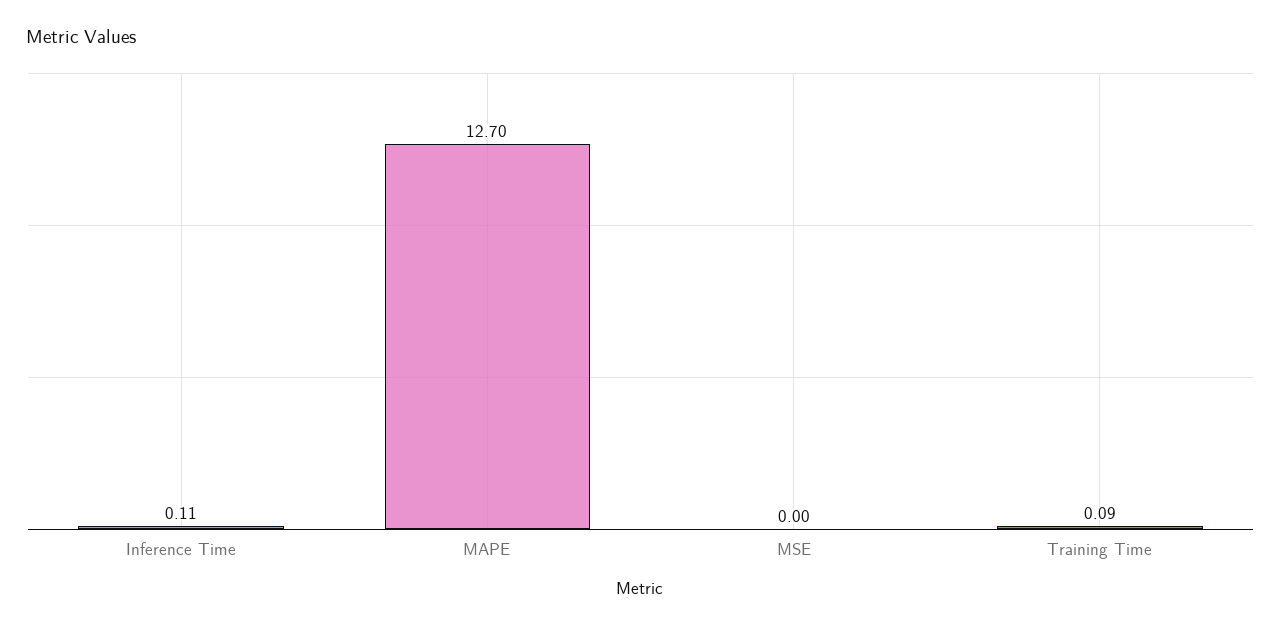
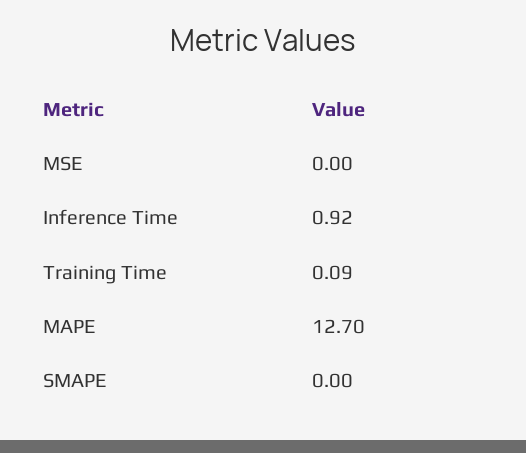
Inference Time: 0.11 -> 0.92
SMAPE: none -> 0

